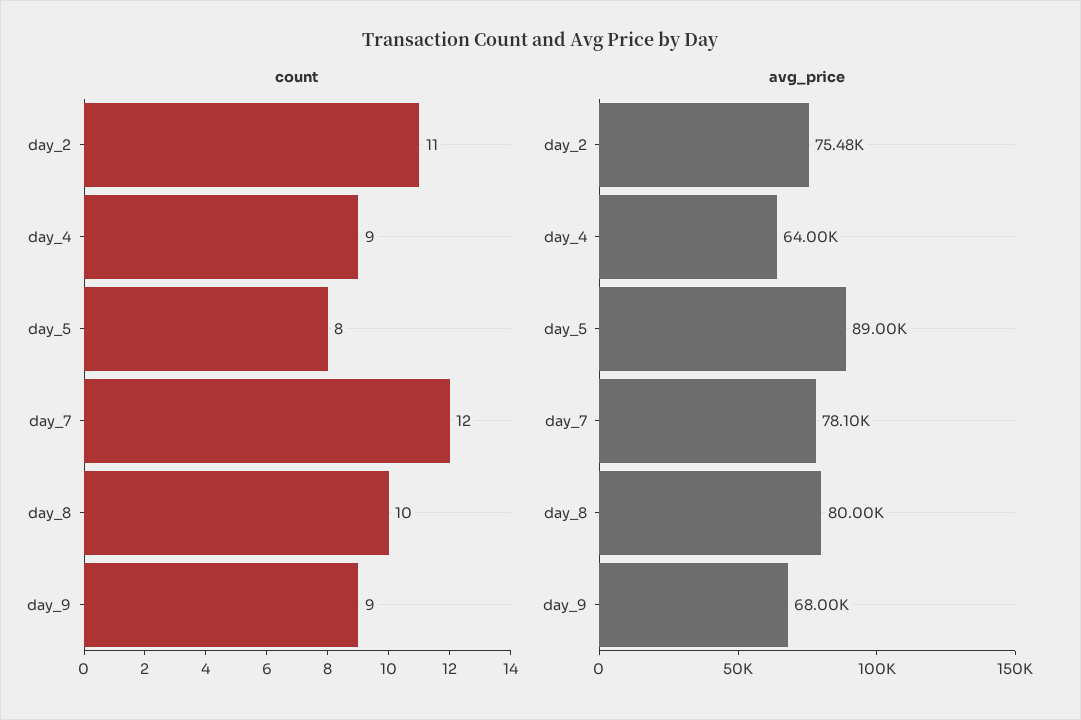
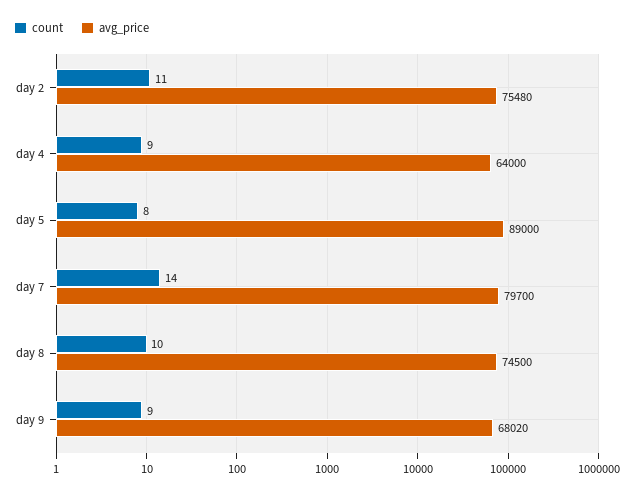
count, day_7: 12 -> 14
avg_price, day_7: 78100 -> 79700
avg_price, day_8: 80000 -> 74500
avg_price, day_9: 68000 -> 68020

